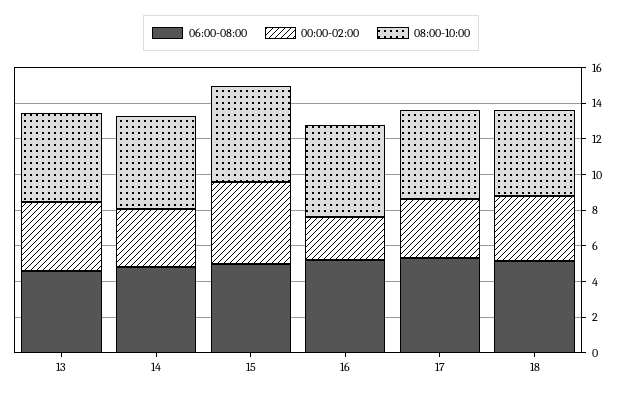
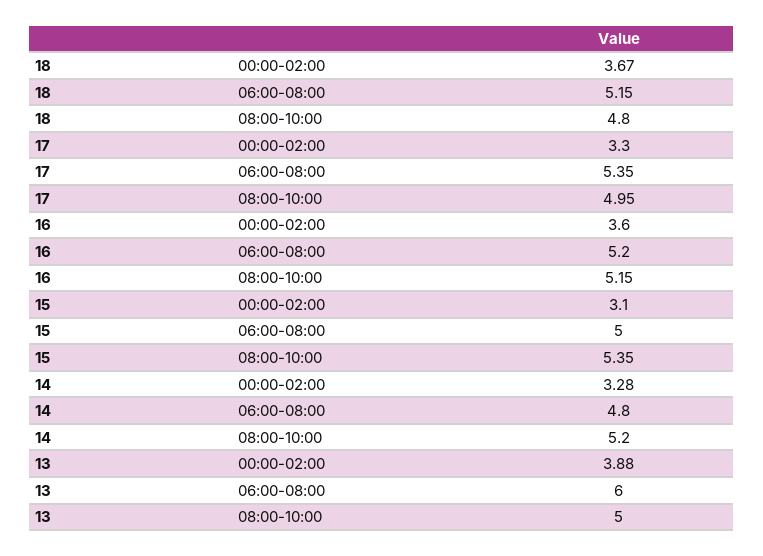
06:00-08:00, 13: 4.5 -> 6
00:00-02:00, 15: 4.5 -> 3.1
00:00-02:00, 16: 2.5 -> 3.6

